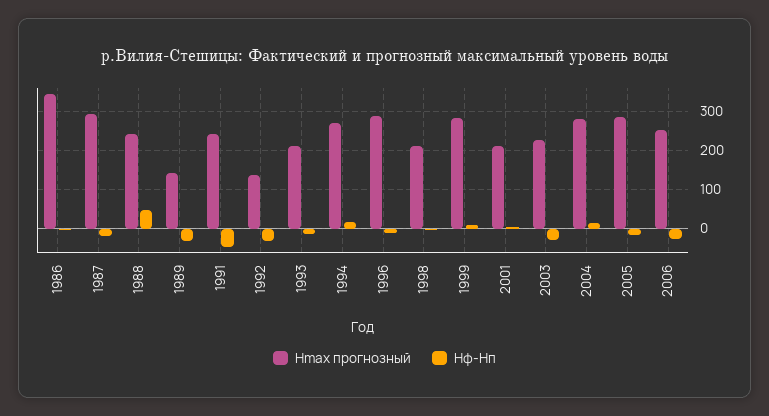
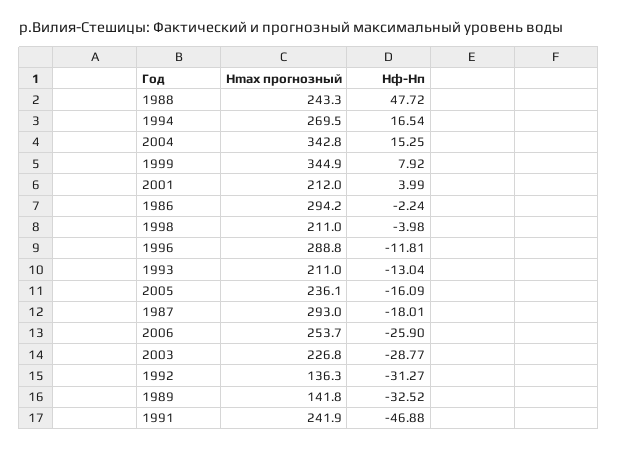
Hmax прогнозный, 1986: 340 -> 294.2
Hmax прогнозный, 1999: 280 -> 344.9
Hmax прогнозный, 2004: 280 -> 342.8
Hmax прогнозный, 2005: 280 -> 236.1

